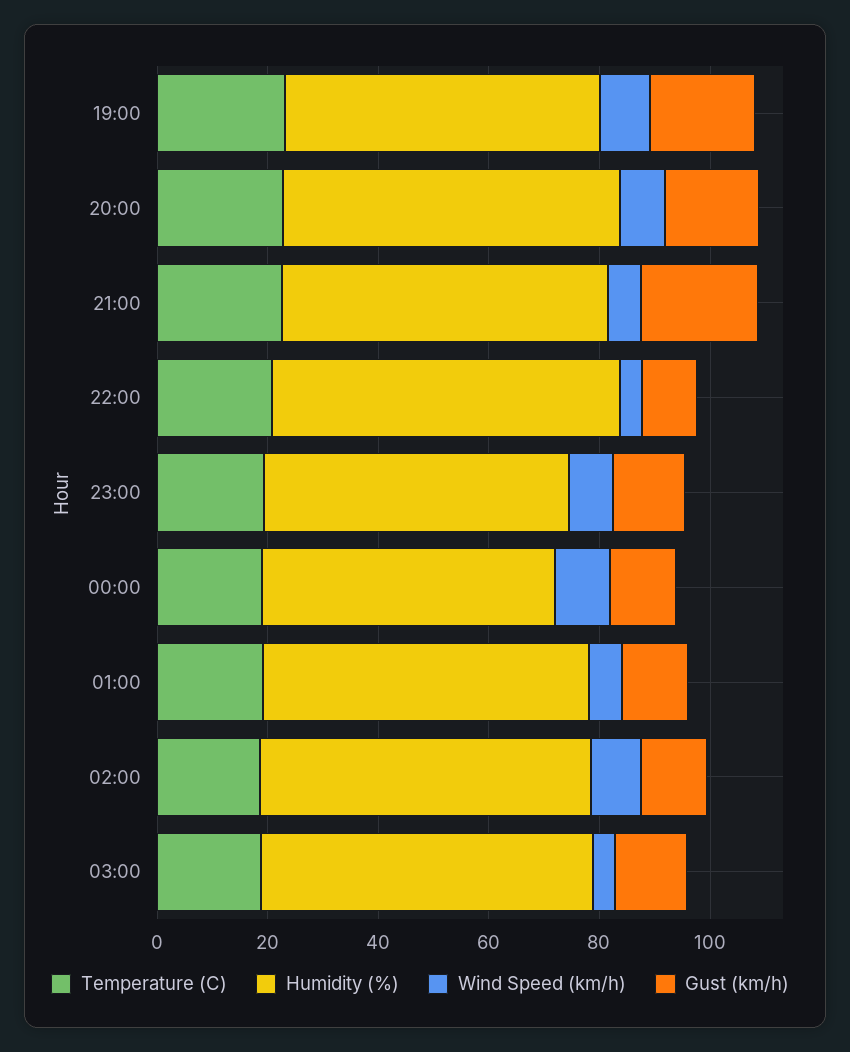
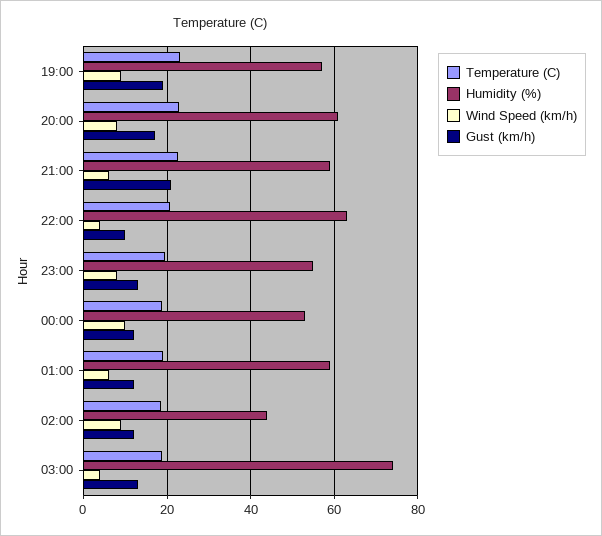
Humidity (%), 02:00: 60 -> 44
Humidity (%), 03:00: 60 -> 74

